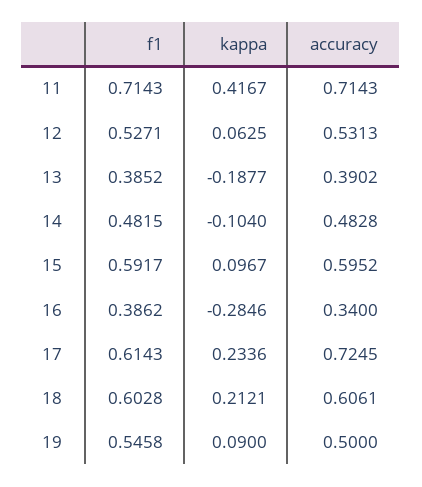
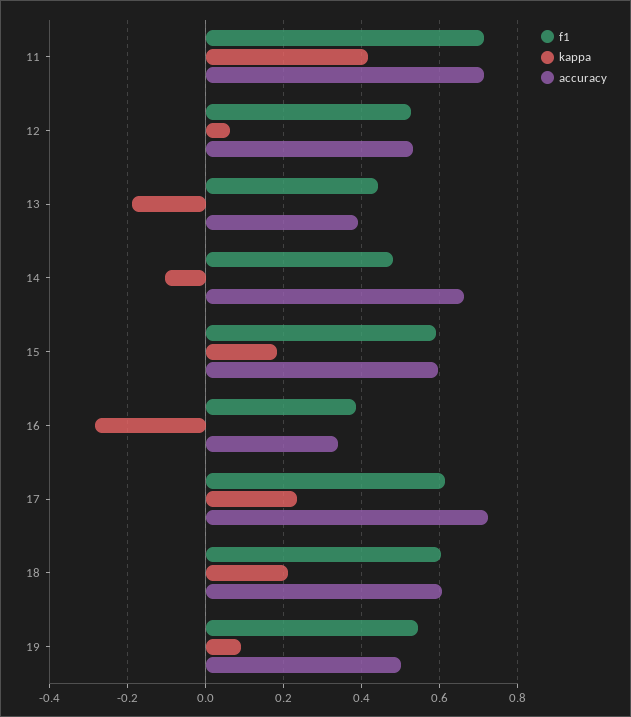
f1, 13: 0.3852 -> 0.44
accuracy, 14: 0.4828 -> 0.66
kappa, 15: 0.0967 -> 0.18

